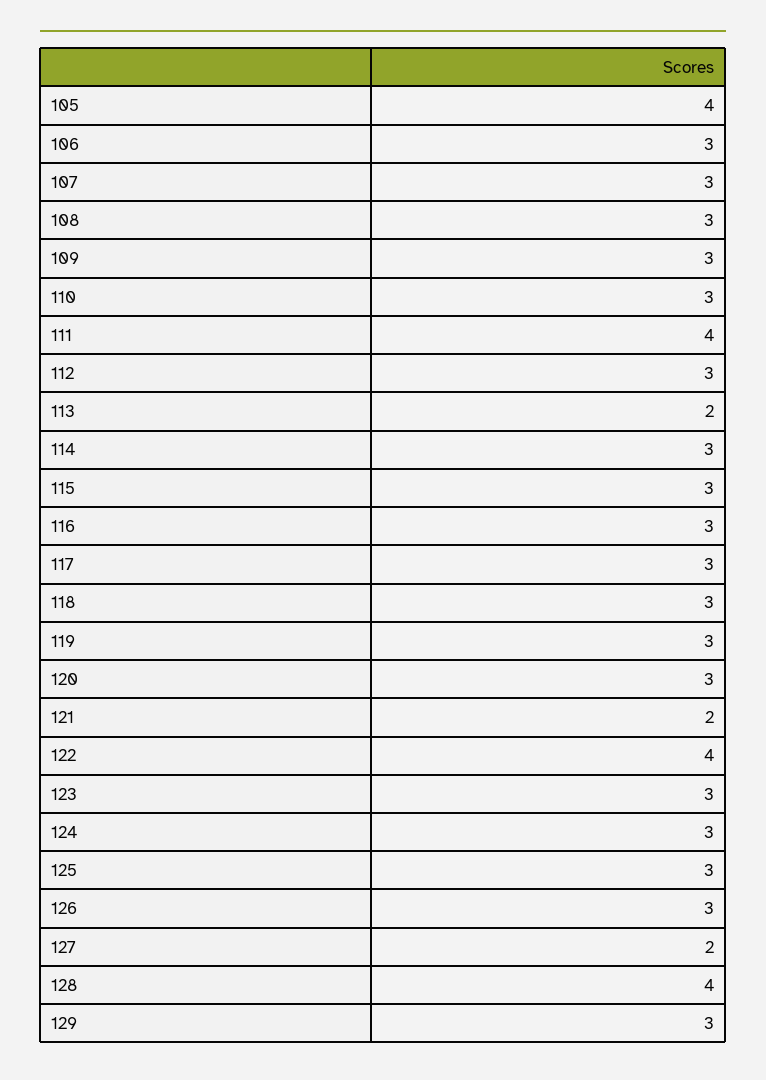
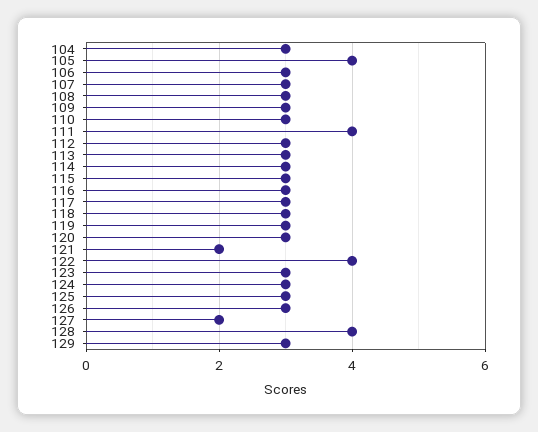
113: 2 -> 3
104: none -> 3

